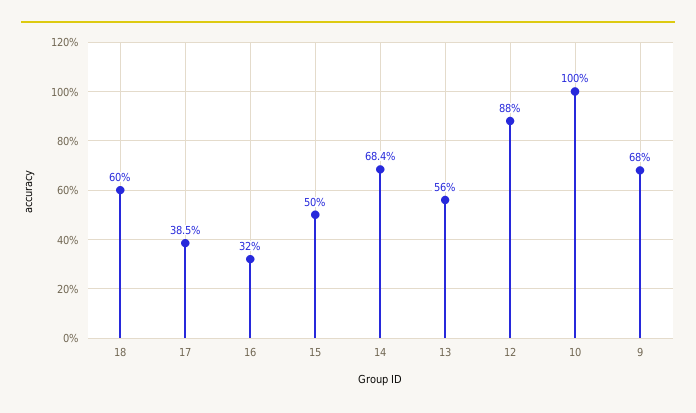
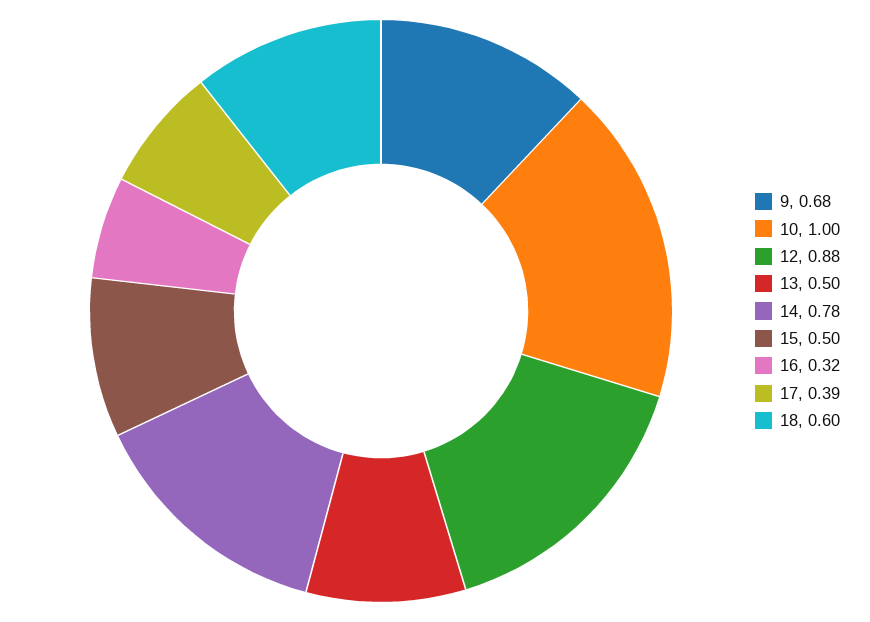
14: 0.684 -> 0.78
13: 0.56 -> 0.5

